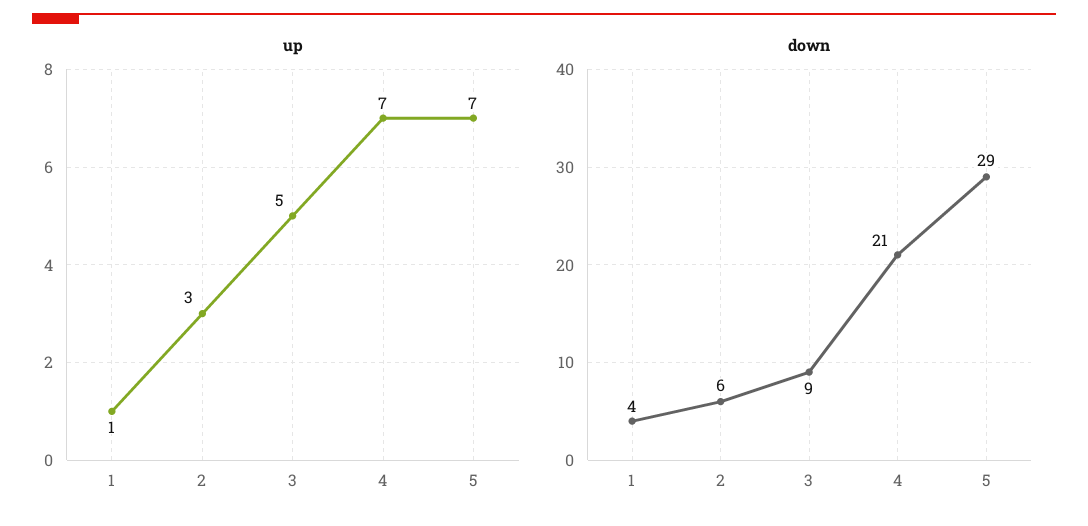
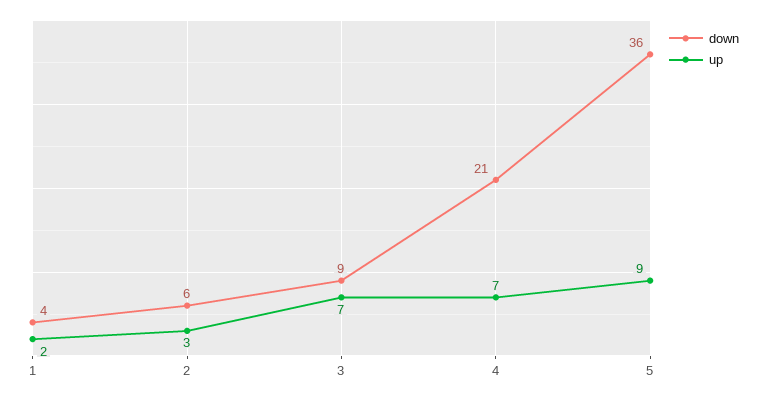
up, 1: 1 -> 2
up, 3: 5 -> 7
up, 5: 7 -> 9
down, 5: 29 -> 36

